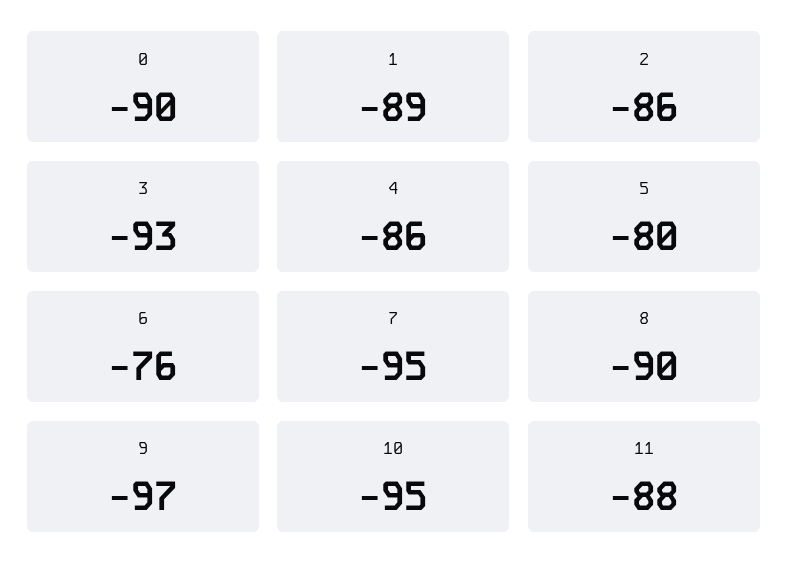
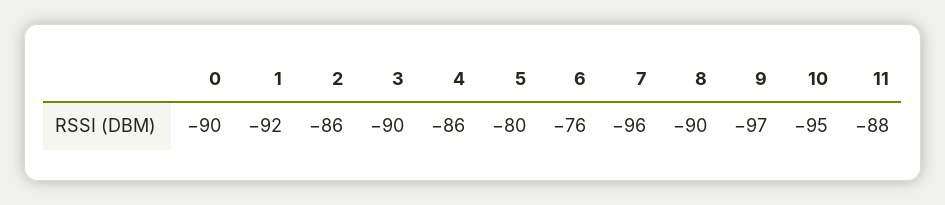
1: -89 -> -92
3: -93 -> -90
7: -95 -> -96

